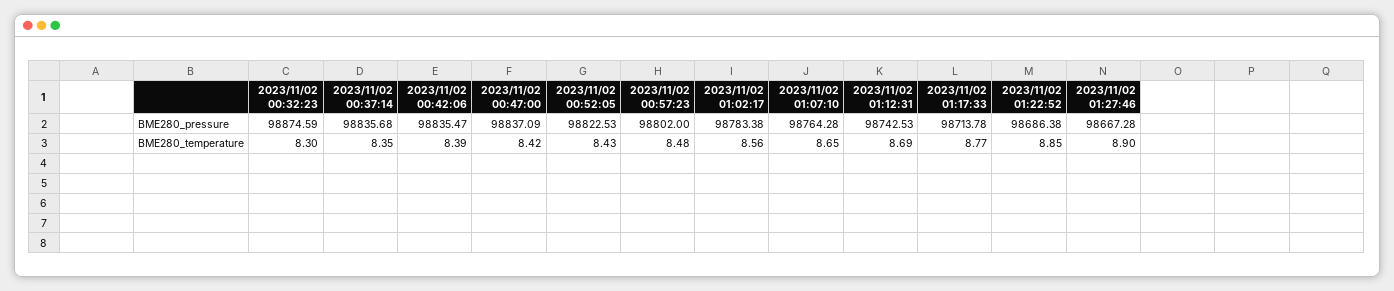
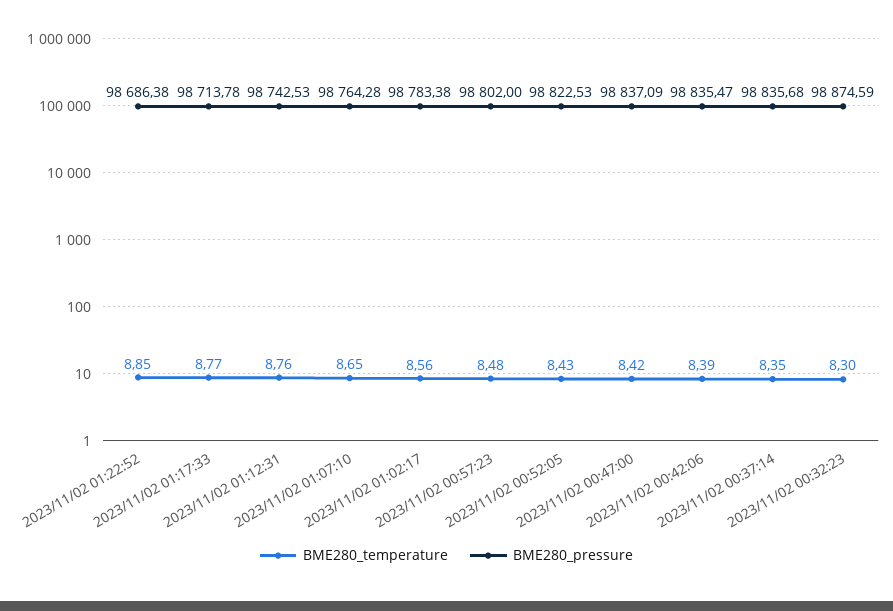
BME280_pressure, 2023/11/02 01:27:46: 98667.28 -> none
BME280_temperature, 2023/11/02 01:12:31: 8.69 -> 8.76
BME280_temperature, 2023/11/02 01:27:46: 8.9 -> none

